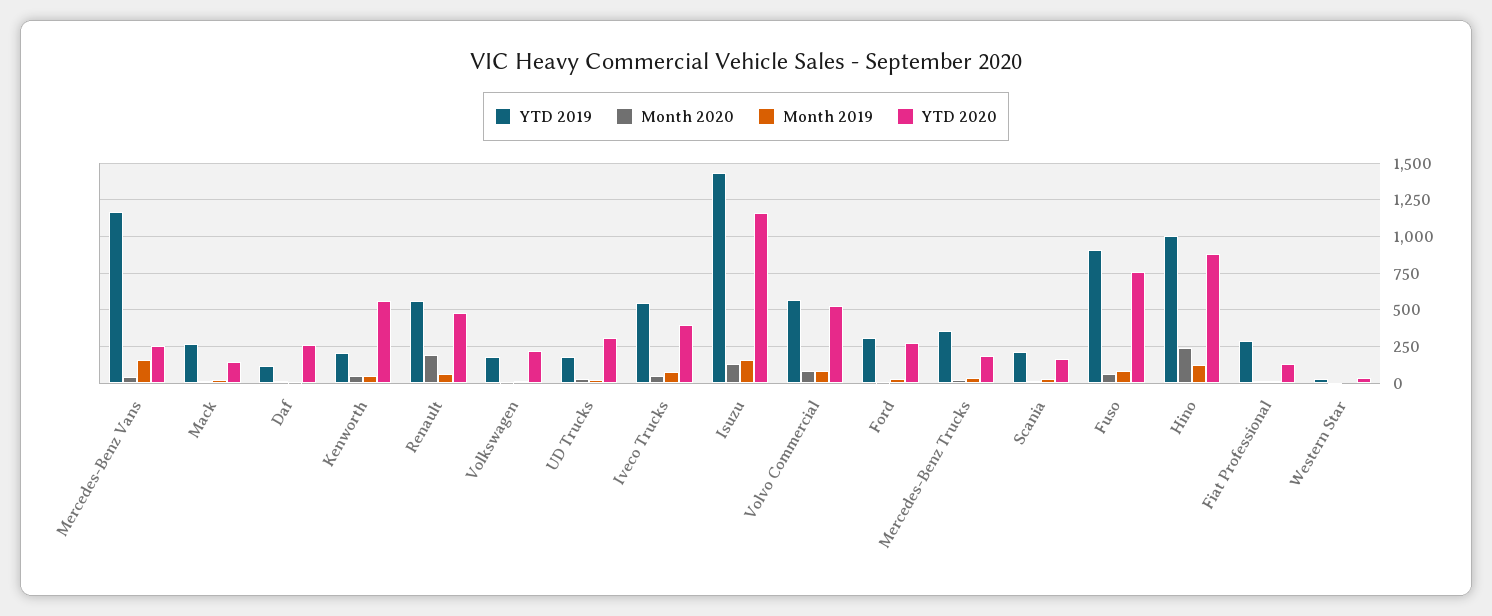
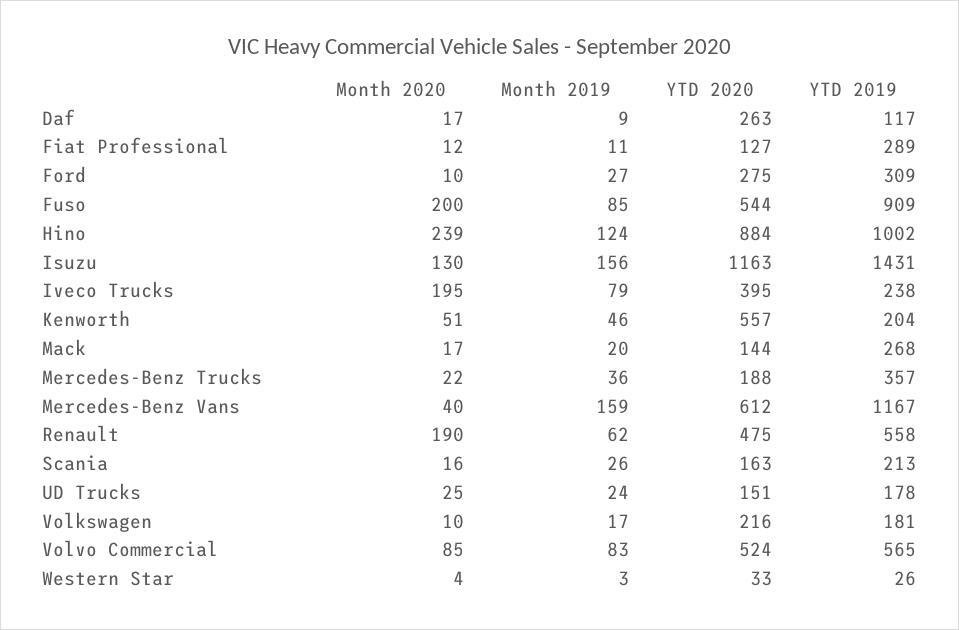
YTD 2020, Mercedes-Benz Vans: 250 -> 612
YTD 2020, UD Trucks: 300 -> 151
YTD 2019, Iveco Trucks: 550 -> 238
Month 2020, Iveco Trucks: 50 -> 195
Month 2020, Fuso: 50 -> 200
YTD 2020, Fuso: 750 -> 544

